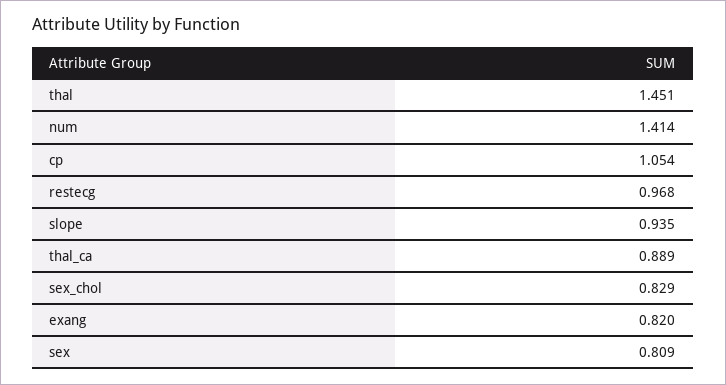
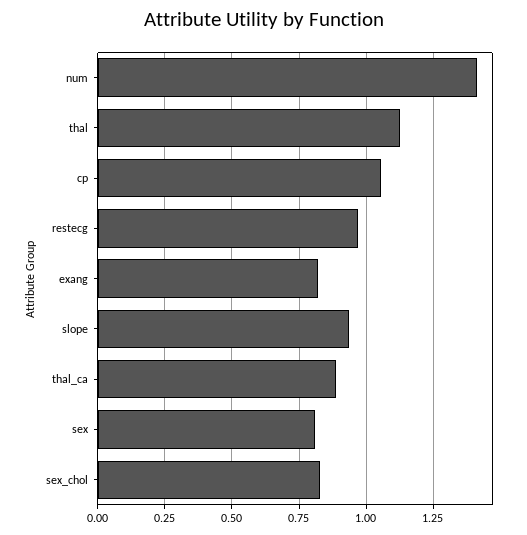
thal: 1.451 -> 1.125

